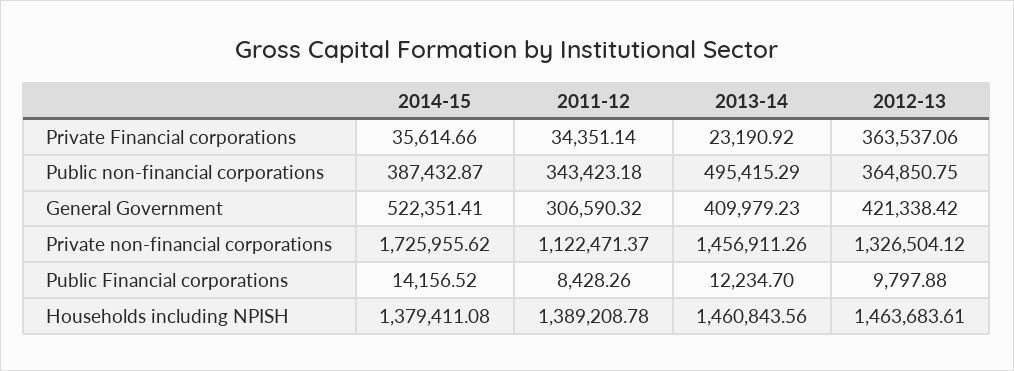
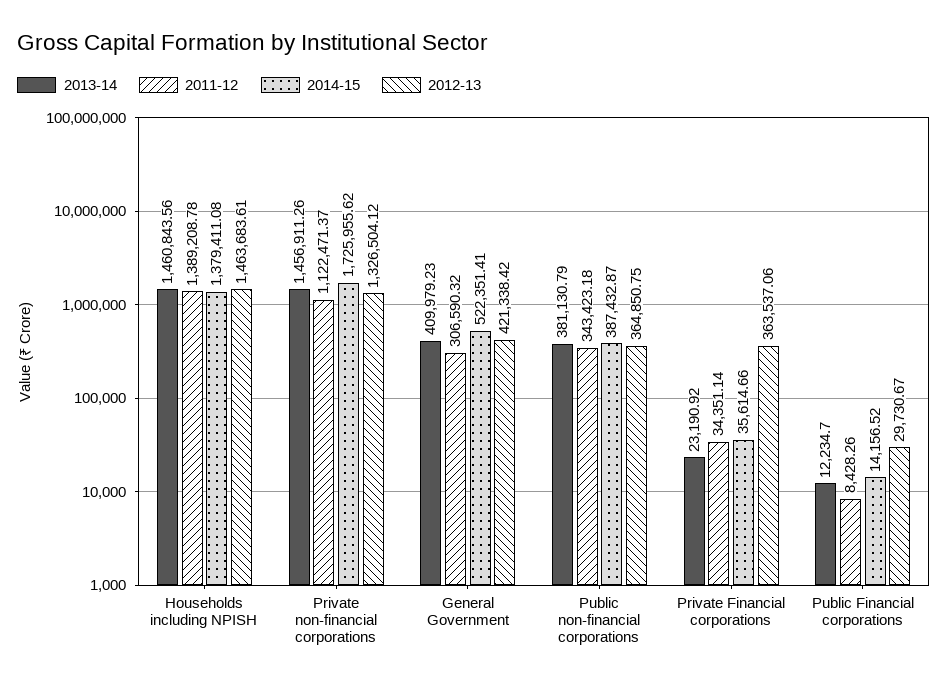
2013-14, Public non-financial corporations: 495415.29 -> 381130.79
2012-13, Public Financial corporations: 9797.88 -> 29730.67

